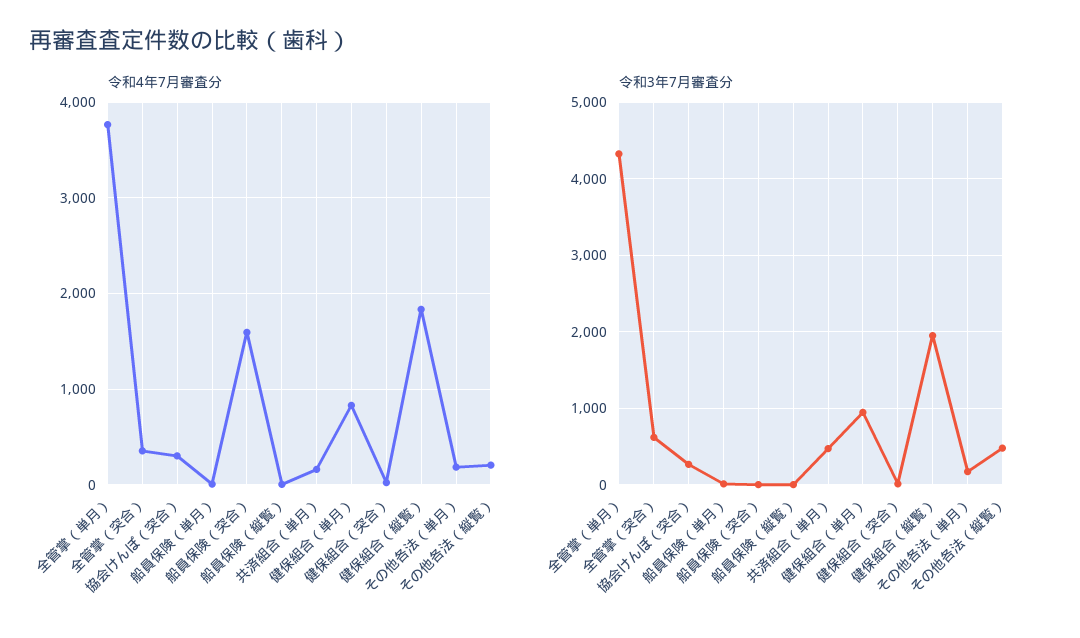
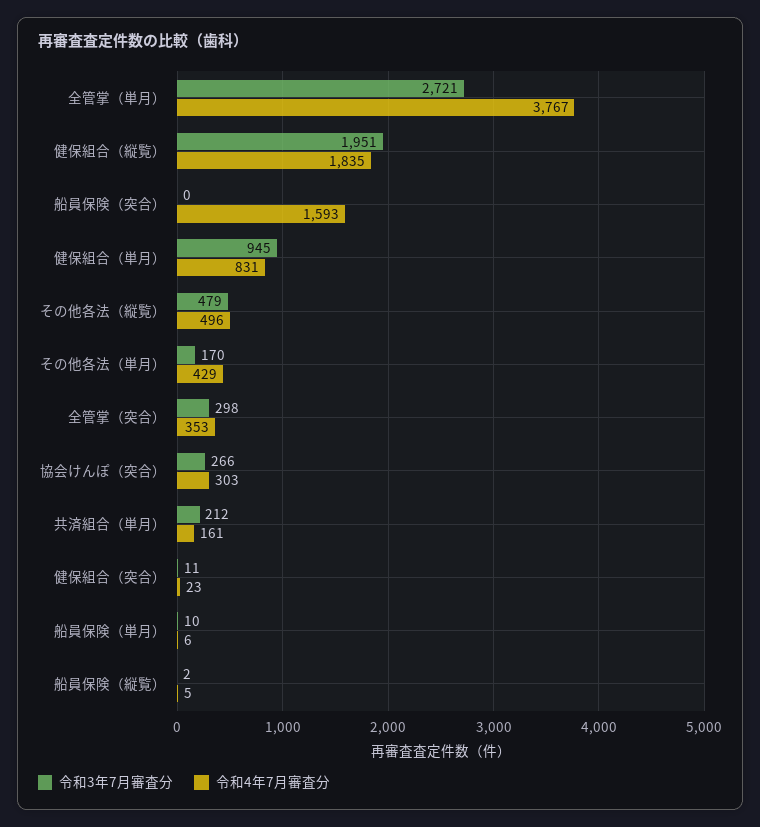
令和4年7月審査分, その他各法（単月）: 200 -> 429
令和4年7月審査分, その他各法（縦覧）: 200 -> 496
令和3年7月審査分, 全管掌（単月）: 4300 -> 2721
令和3年7月審査分, 全管掌（突合）: 600 -> 298
令和3年7月審査分, 共済組合（単月）: 500 -> 212

